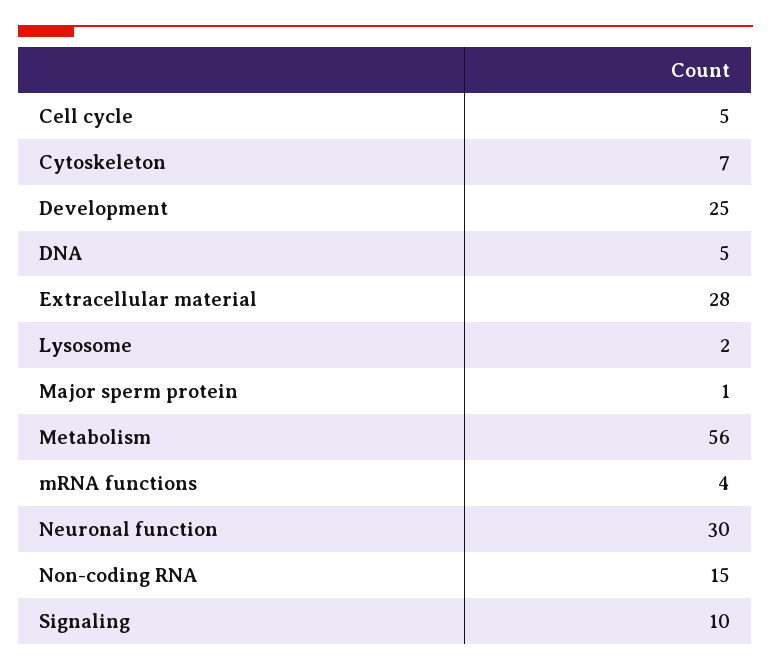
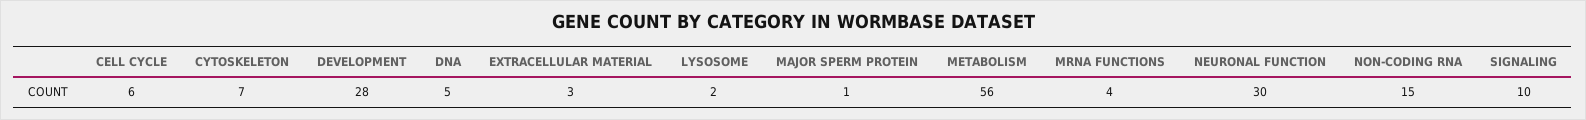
Cell cycle: 5 -> 6
Development: 25 -> 28
Extracellular material: 28 -> 3

